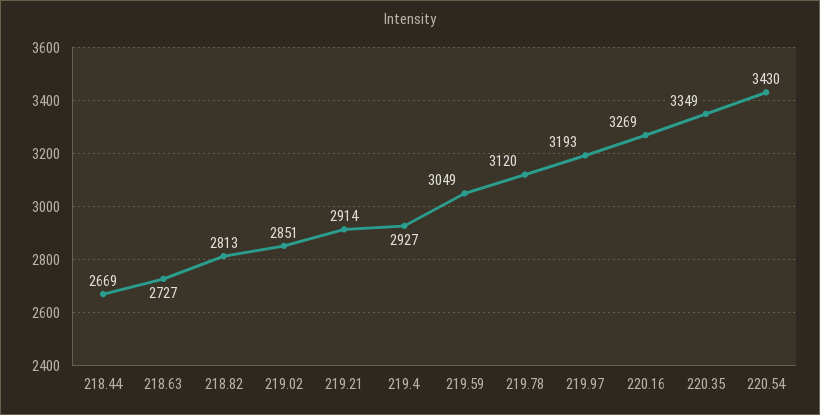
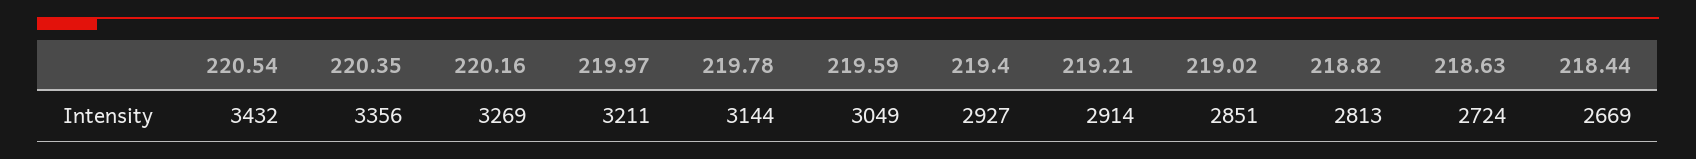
218.63: 2727 -> 2724
219.78: 3120 -> 3144
219.97: 3193 -> 3211
220.35: 3349 -> 3356
220.54: 3430 -> 3432

